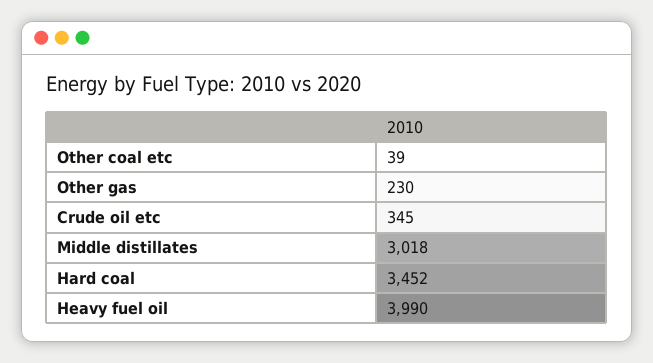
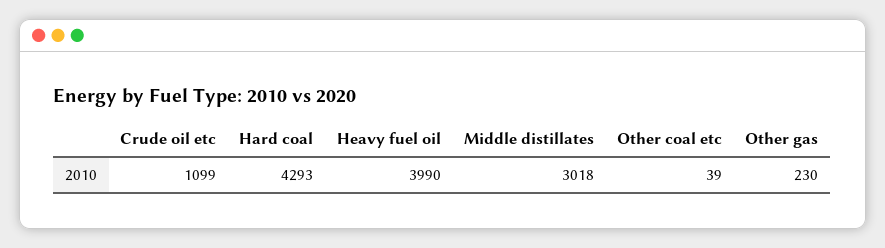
Crude oil etc: 345 -> 1099
Hard coal: 3452 -> 4293

